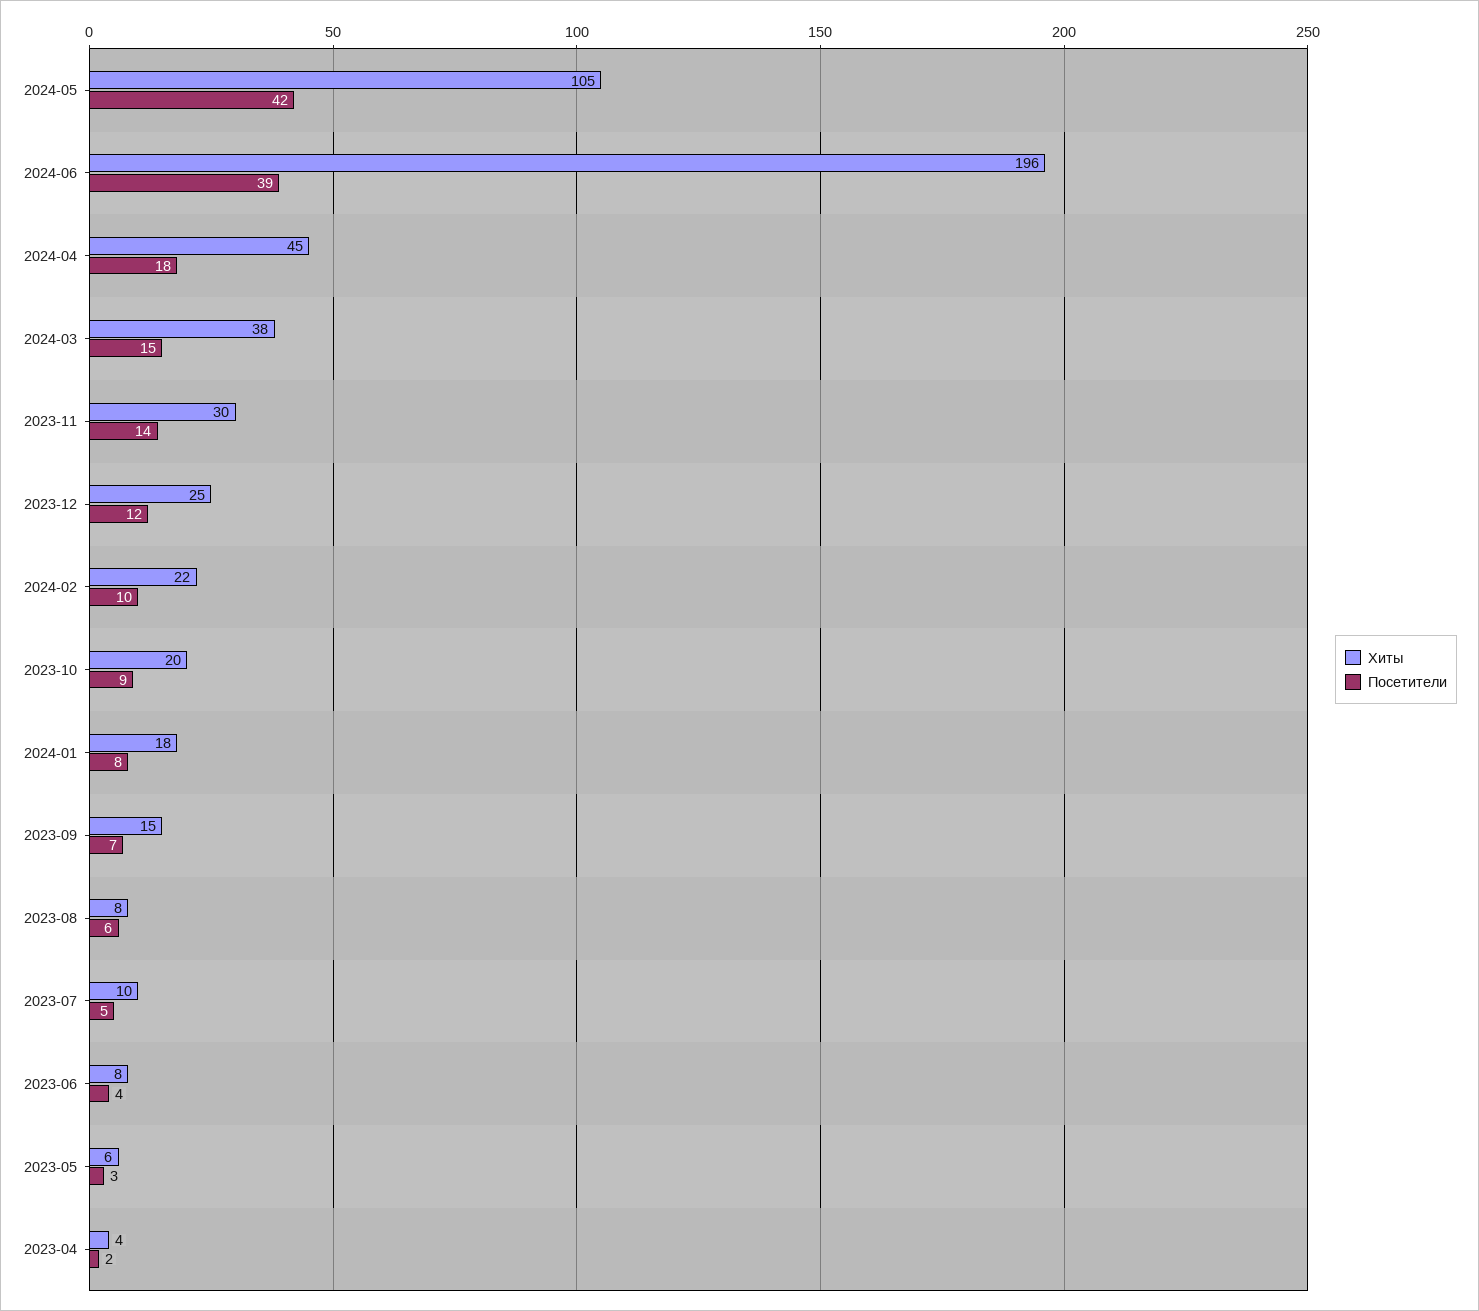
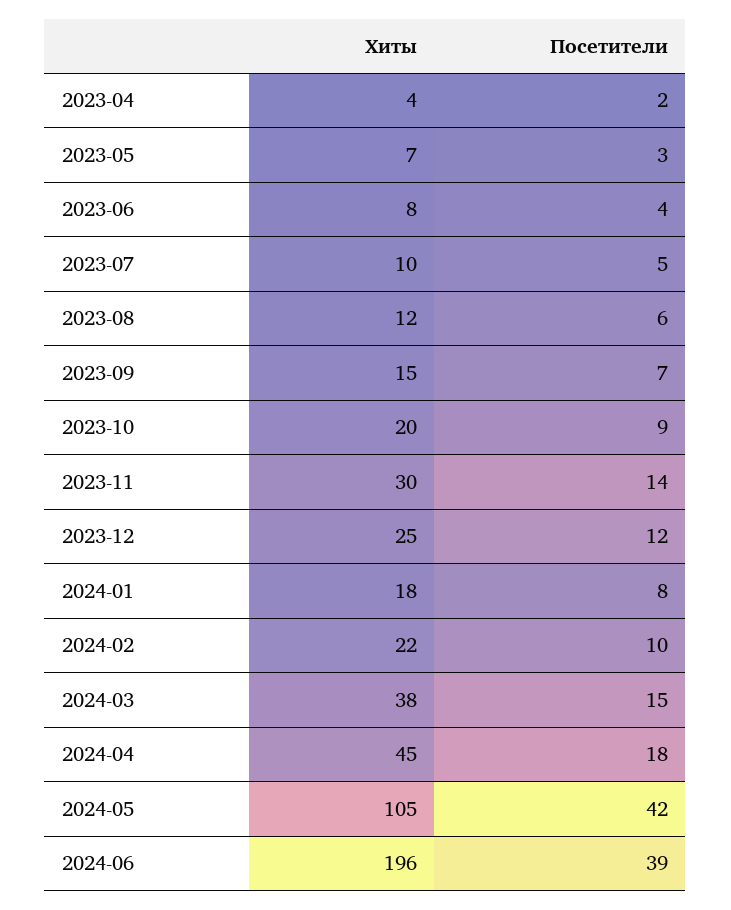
Хиты, 2023-08: 8 -> 12
Хиты, 2023-05: 6 -> 7

